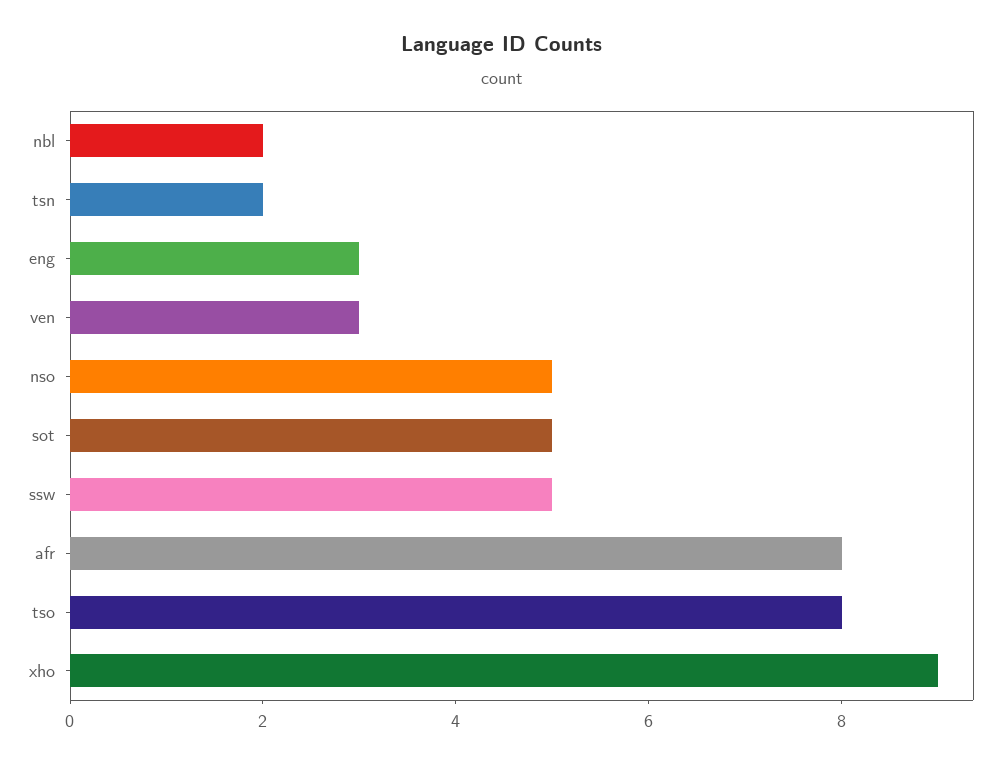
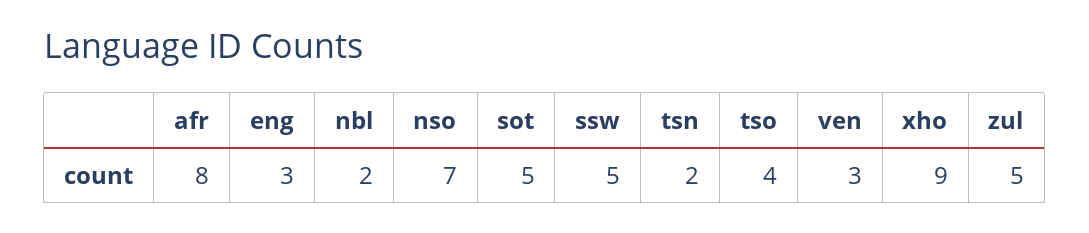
nso: 5 -> 7
tso: 8 -> 4
zul: none -> 5

